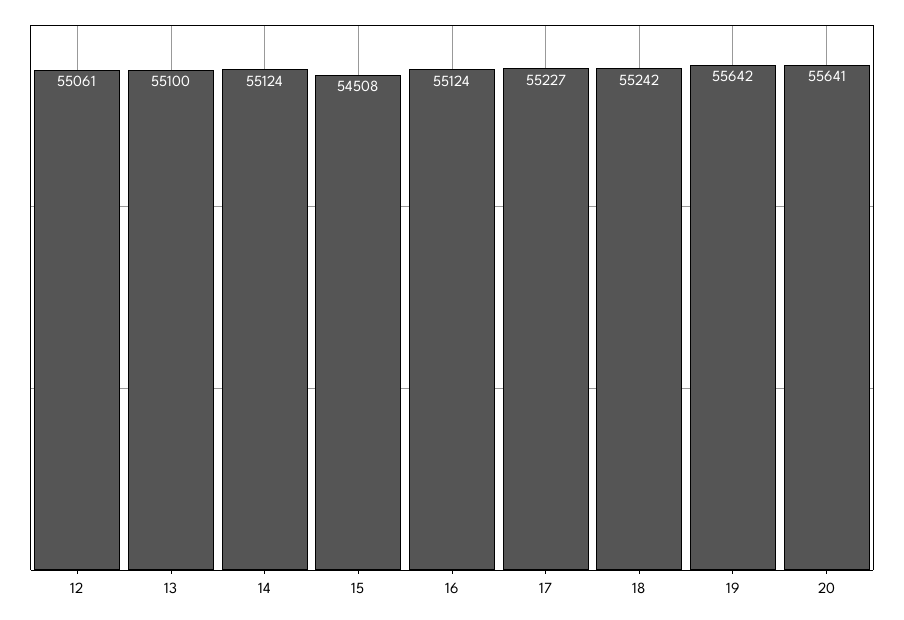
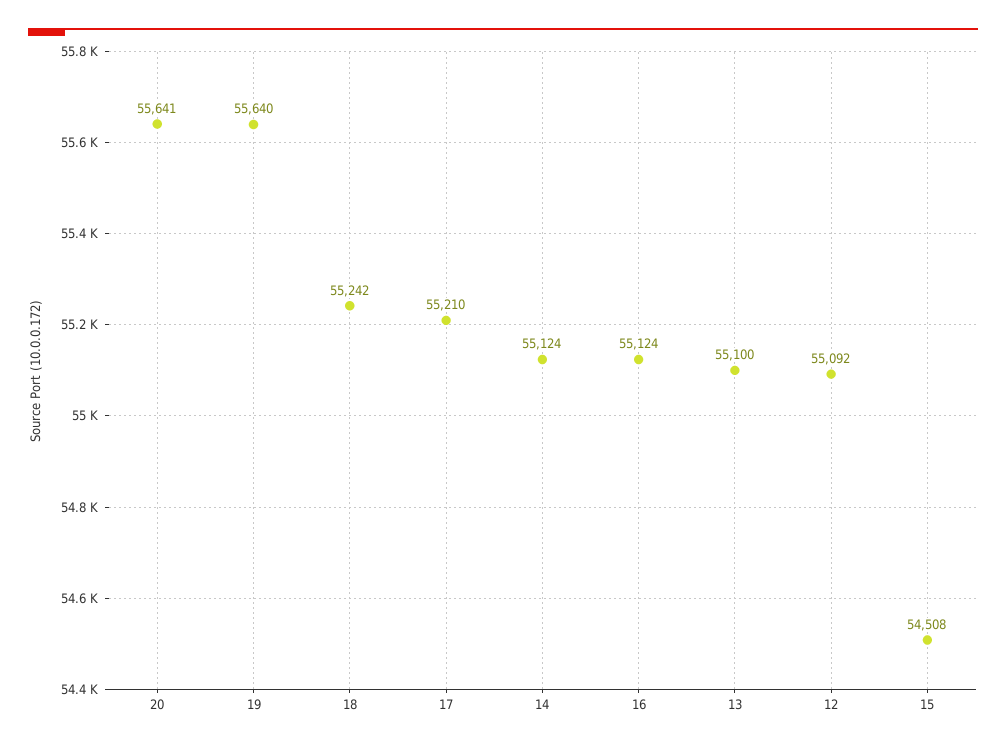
12: 55061 -> 55092
17: 55227 -> 55210
19: 55642 -> 55640

